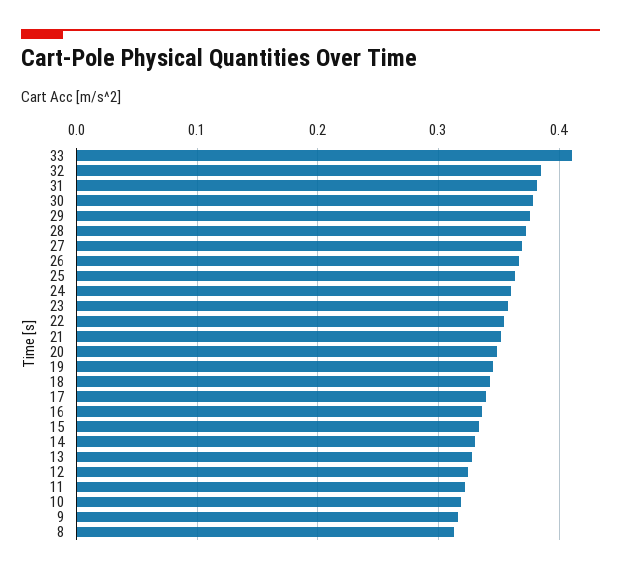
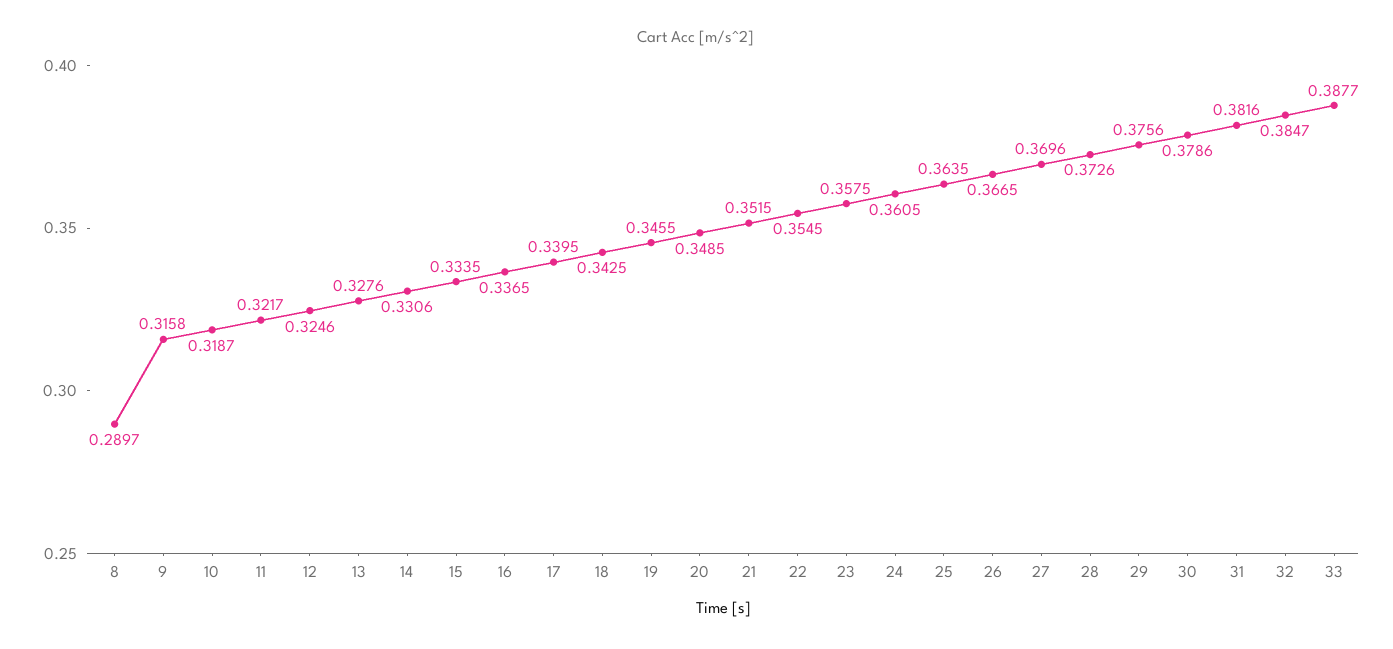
33: 0.41 -> 0.3877
8: 0.31 -> 0.2897

